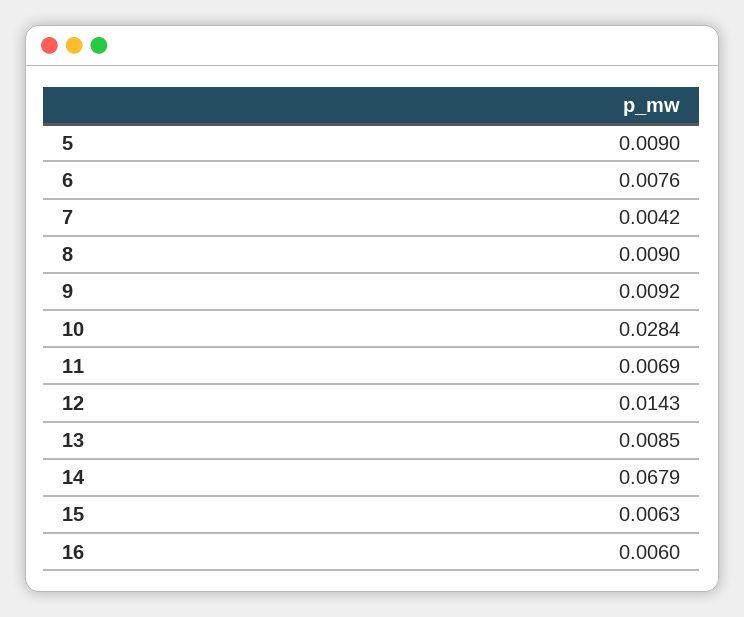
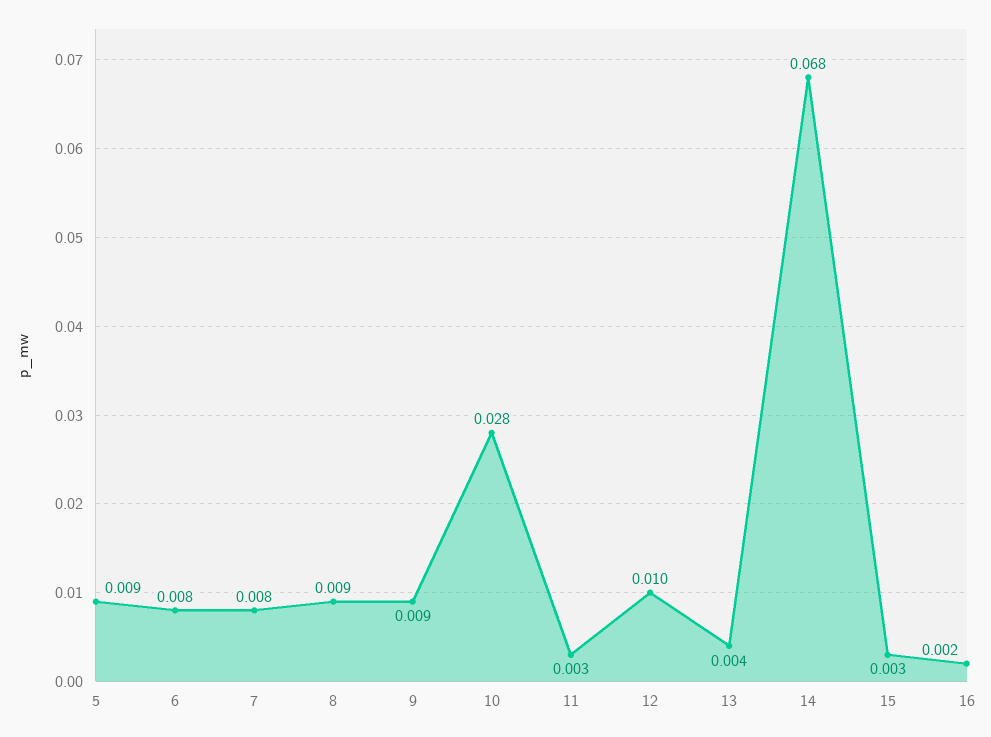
7: 0.0042 -> 0.008
11: 0.0069 -> 0.003
12: 0.0143 -> 0.01
13: 0.0085 -> 0.004
15: 0.0063 -> 0.003
16: 0.006 -> 0.002

